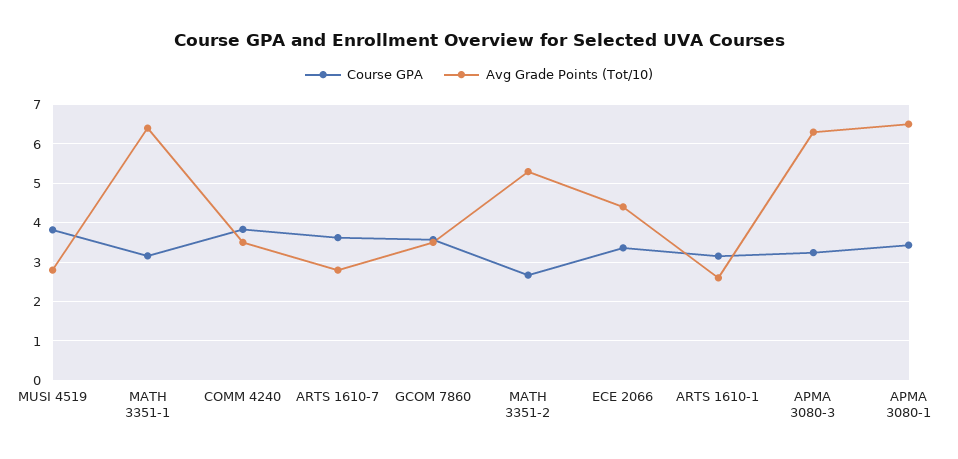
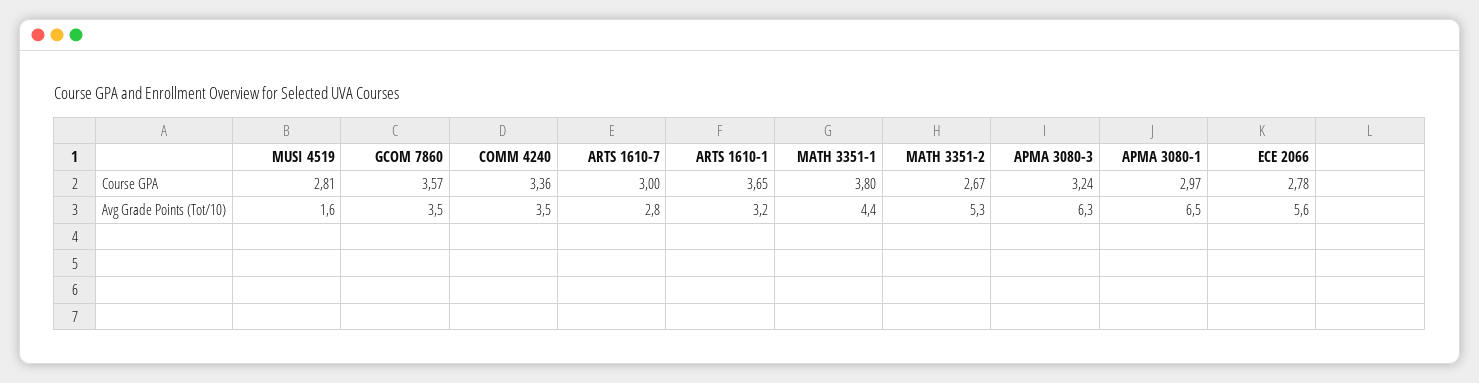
Course GPA, MUSI 4519: 3.8 -> 2.81
Avg Grade Points (Tot/10), MUSI 4519: 2.8 -> 1.6
Course GPA, MATH 3351-1: 3.2 -> 3.8
Avg Grade Points (Tot/10), MATH 3351-1: 6.4 -> 4.4
Course GPA, COMM 4240: 3.8 -> 3.36
Course GPA, ARTS 1610-7: 3.6 -> 3
Course GPA, ECE 2066: 3.4 -> 2.78
Avg Grade Points (Tot/10), ECE 2066: 4.4 -> 5.6
Course GPA, ARTS 1610-1: 3.2 -> 3.65
Avg Grade Points (Tot/10), ARTS 1610-1: 2.6 -> 3.2
Course GPA, APMA 3080-1: 3.4 -> 2.97

